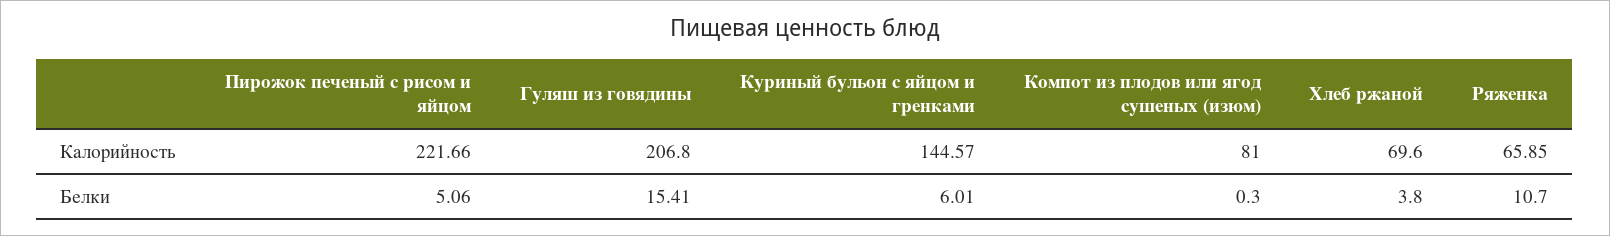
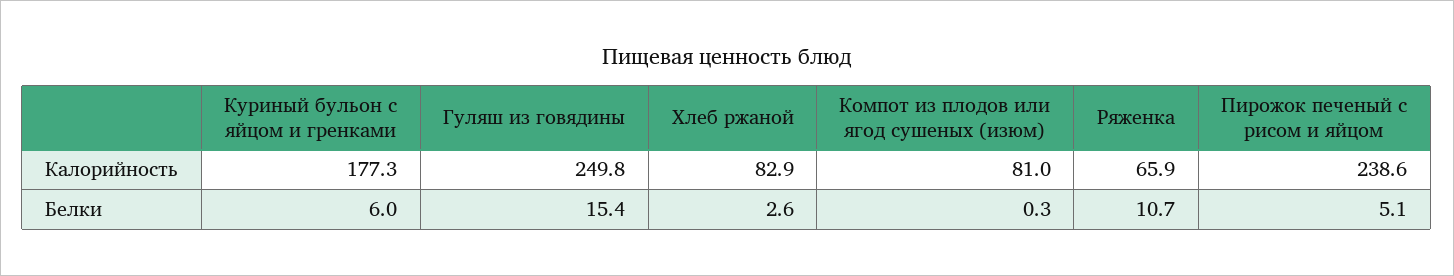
Пирожок печеный с рисом и яйцом, Калорийность: 221.66 -> 238.6
Гуляш из говядины, Калорийность: 206.8 -> 249.8
Куриный бульон с яйцом и гренками, Калорийность: 144.57 -> 177.3
Хлеб ржаной, Калорийность: 69.6 -> 82.9
Хлеб ржаной, Белки: 3.8 -> 2.6

